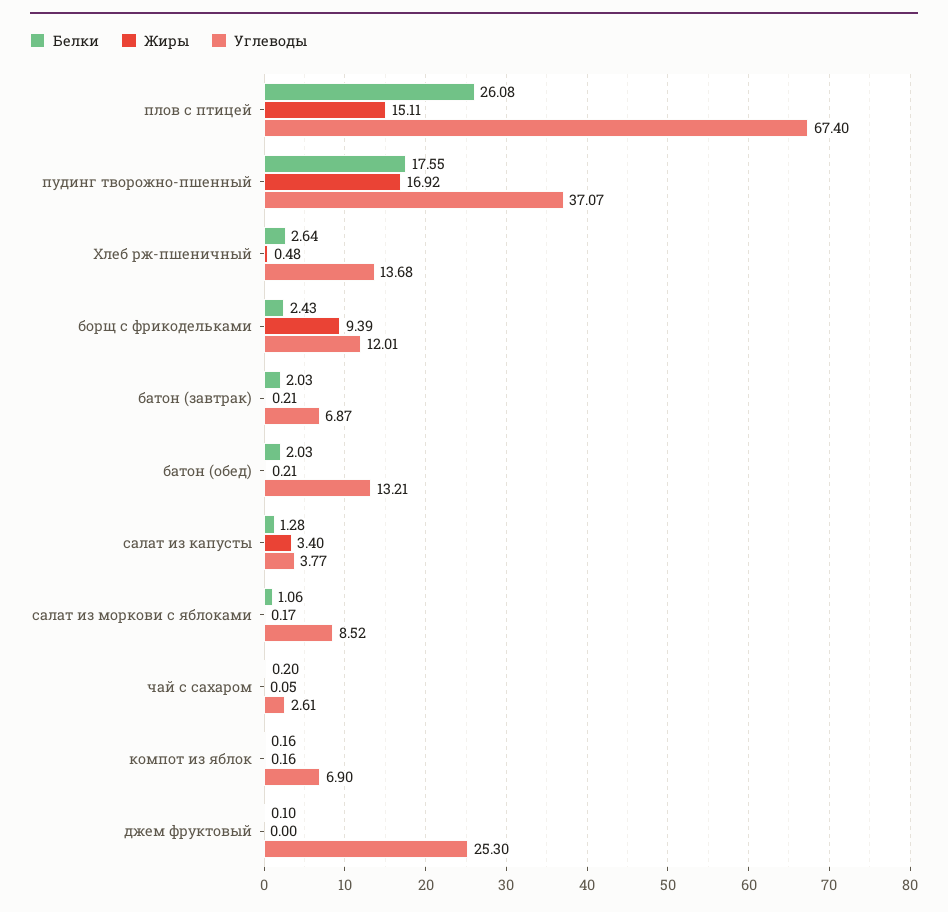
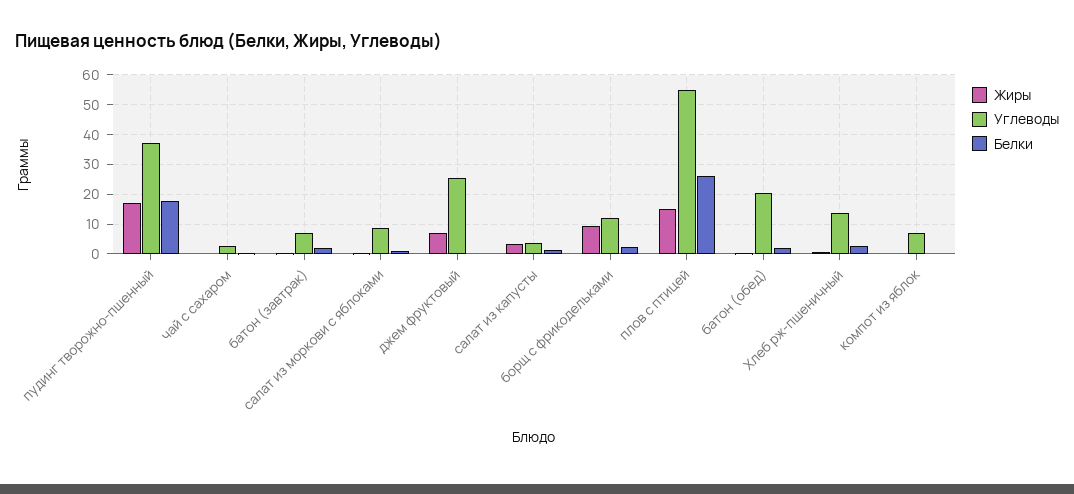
Углеводы, плов с птицей: 67.4 -> 55
Углеводы, батон (обед): 13.21 -> 20
Жиры, джем фруктовый: 0 -> 7.5

